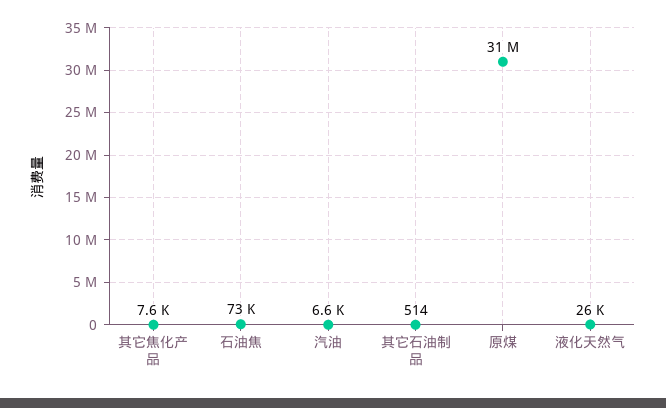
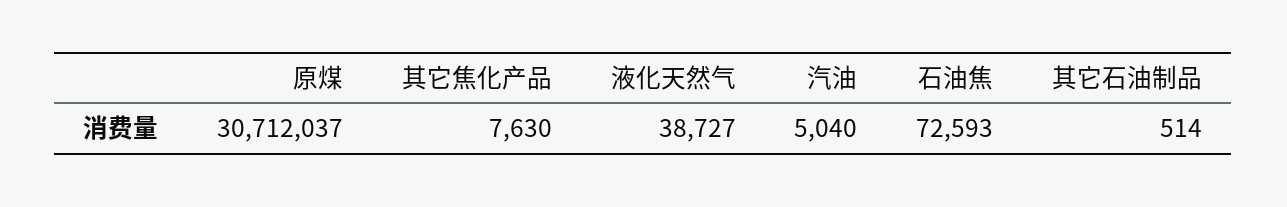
汽油: 6600 -> 5040
液化天然气: 26000 -> 38727

